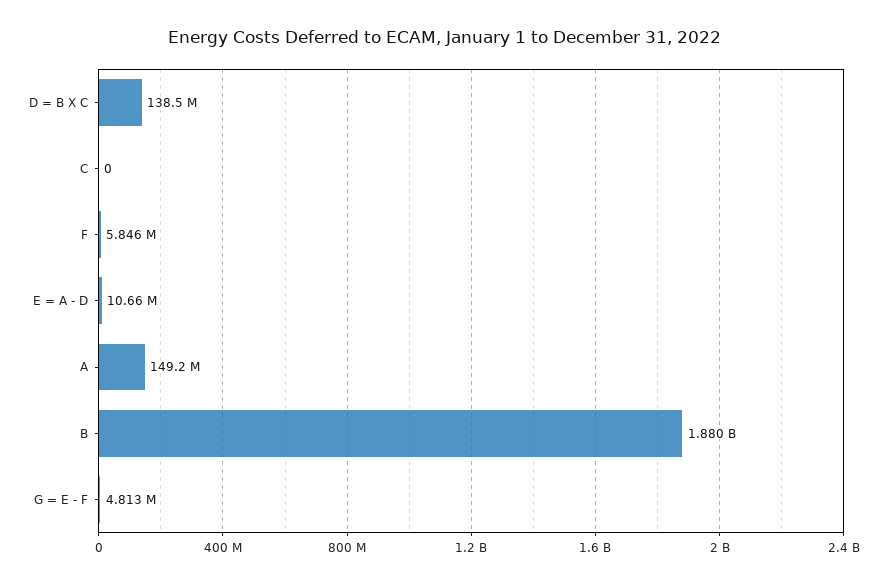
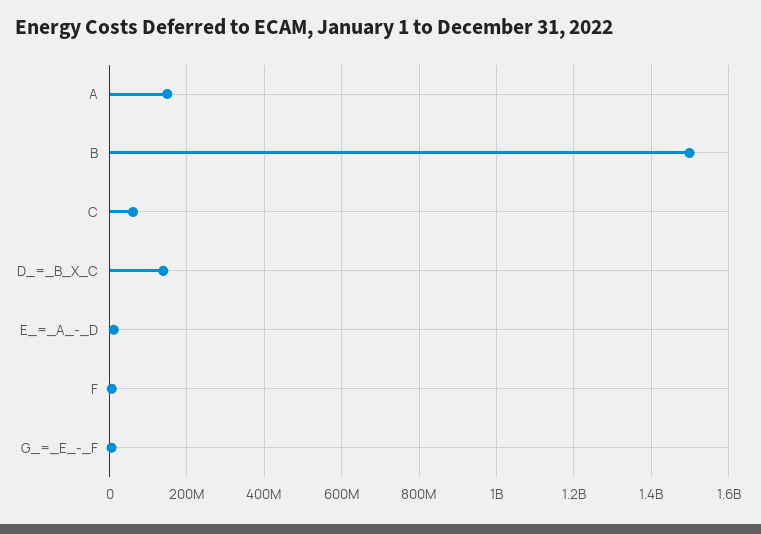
C: 0 -> 60000000
B: 1880000000 -> 1500000000

